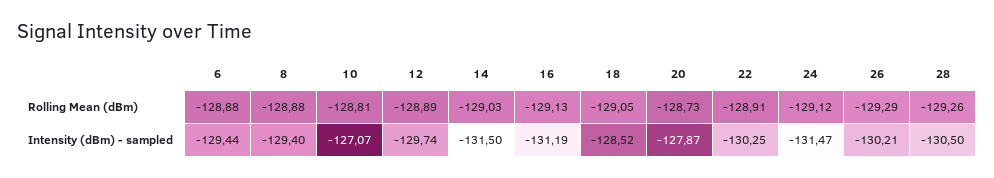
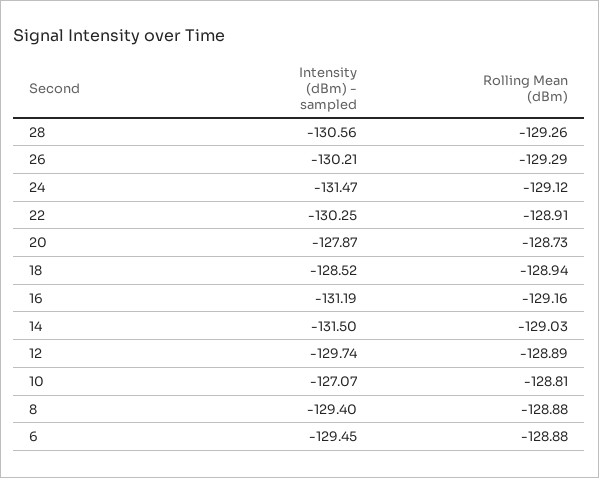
16, Rolling Mean (dBm): -129.13 -> -129.16
18, Rolling Mean (dBm): -129.05 -> -128.94
6, Intensity (dBm) - sampled: -129.44 -> -129.45
28, Intensity (dBm) - sampled: -130.5 -> -130.56

